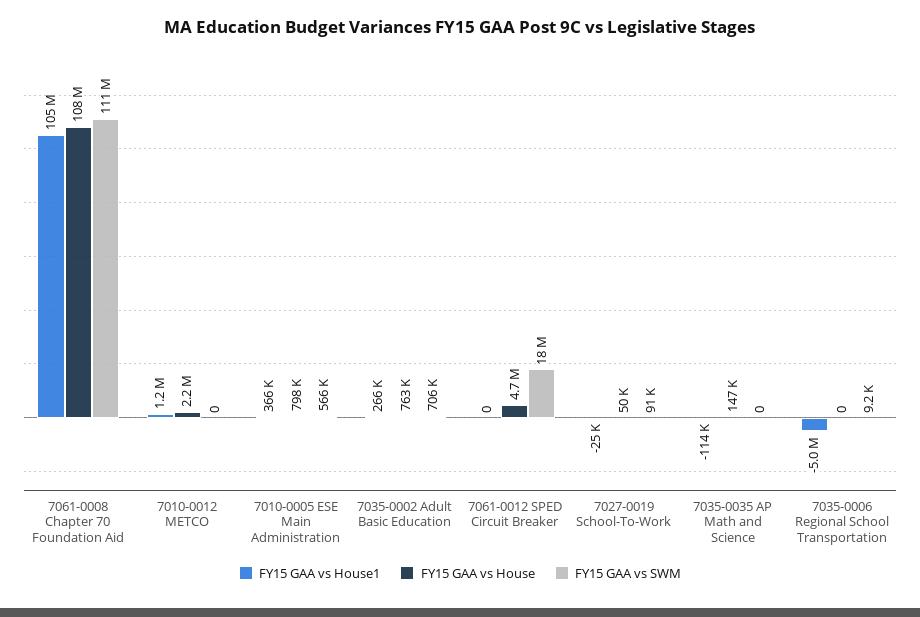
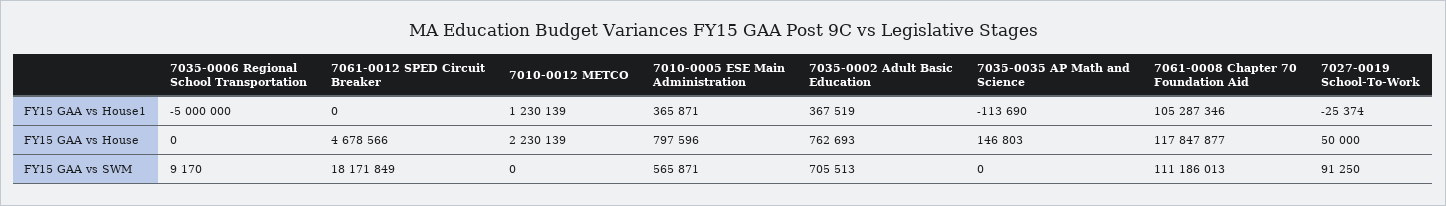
FY15 GAA vs House, 7061-0008 Chapter 70 Foundation Aid: 108000000 -> 117847877
FY15 GAA vs House1, 7035-0002 Adult Basic Education: 266000 -> 367519

